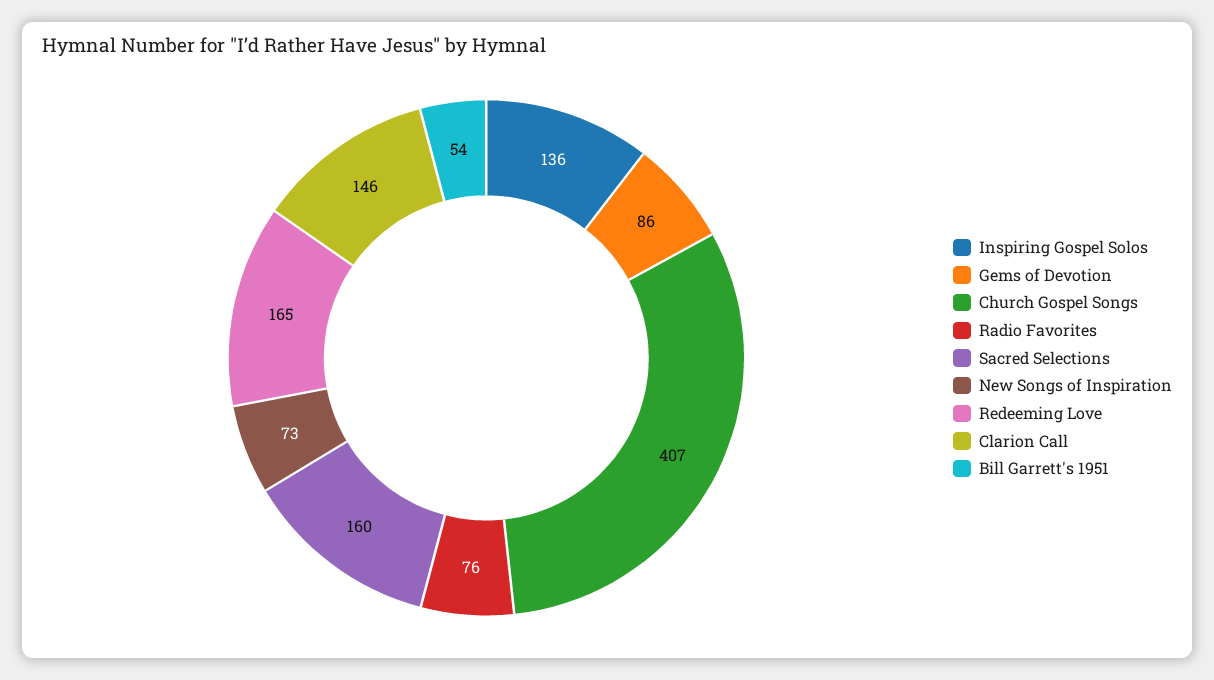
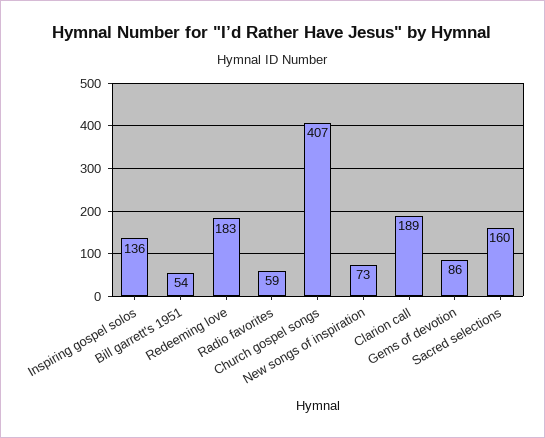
Radio Favorites: 76 -> 59
Redeeming Love: 165 -> 183
Clarion Call: 146 -> 189

